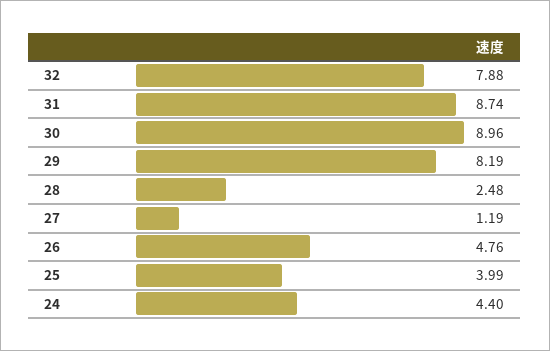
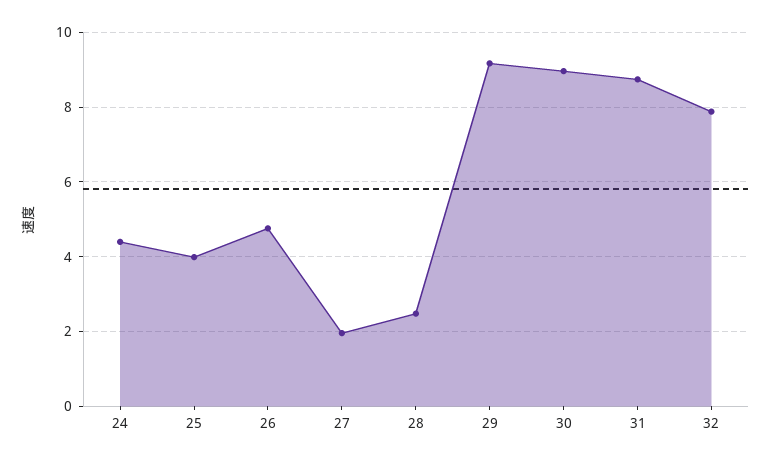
29: 8.19 -> 9.2
27: 1.19 -> 2

